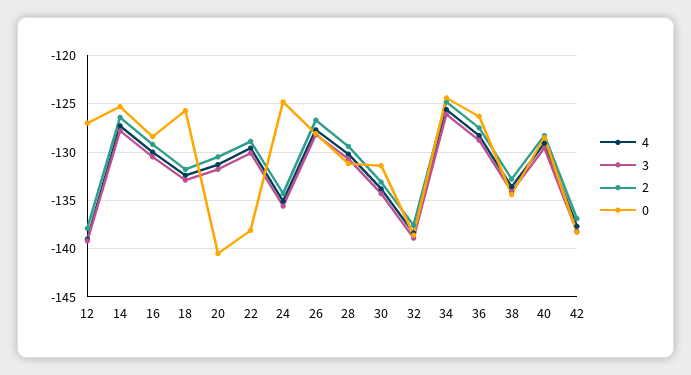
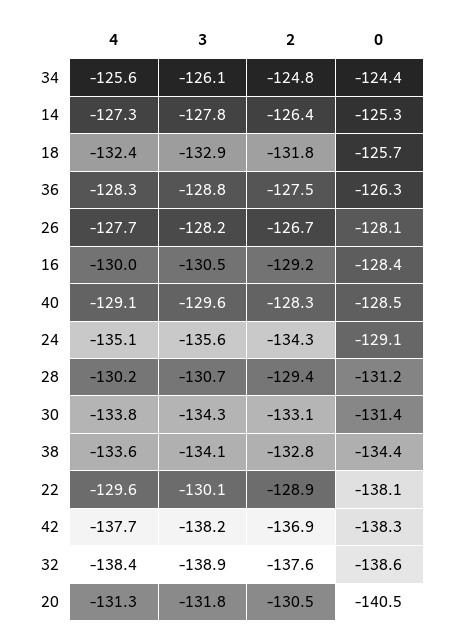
4, 12: -139 -> none
3, 12: -139 -> none
2, 12: -138 -> none
0, 12: -127 -> none
0, 24: -125 -> -129.1

